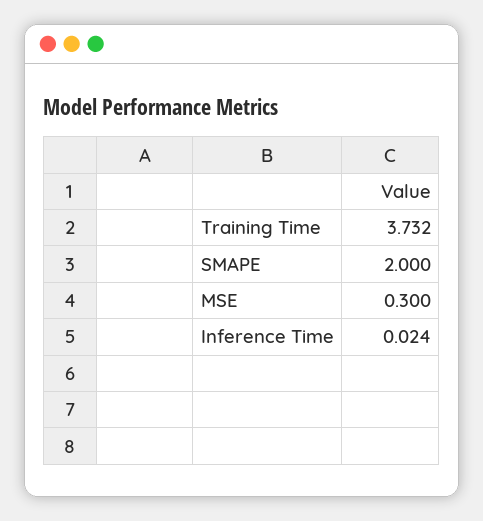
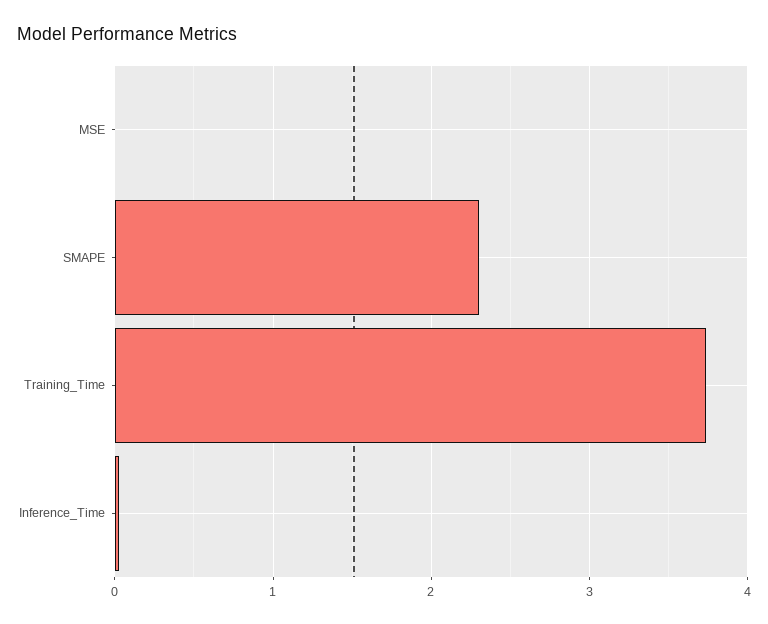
SMAPE: 2 -> 2.3
MSE: 0.3 -> 0

